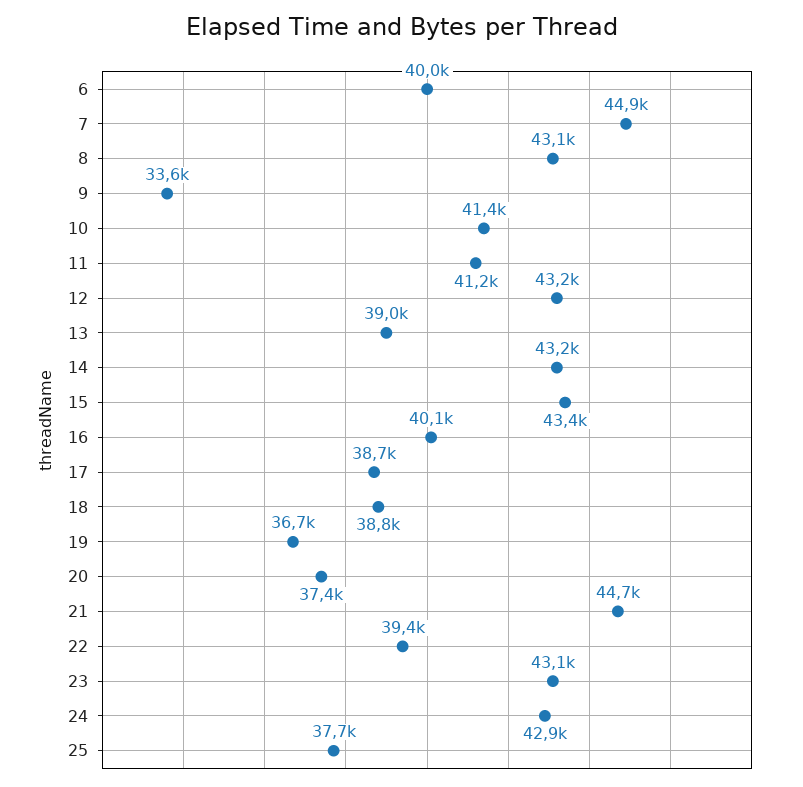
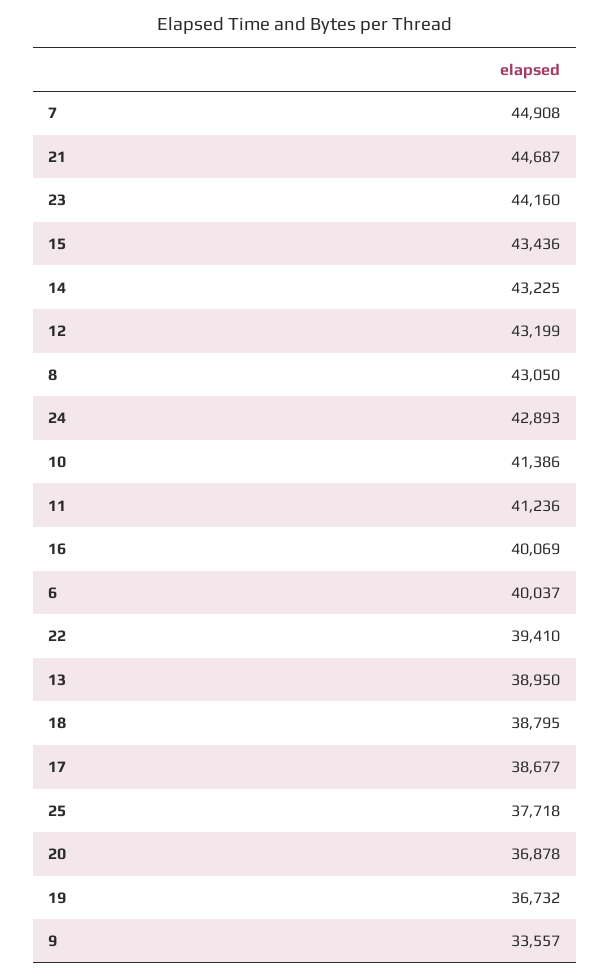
20: 37400 -> 36878
23: 43100 -> 44160

